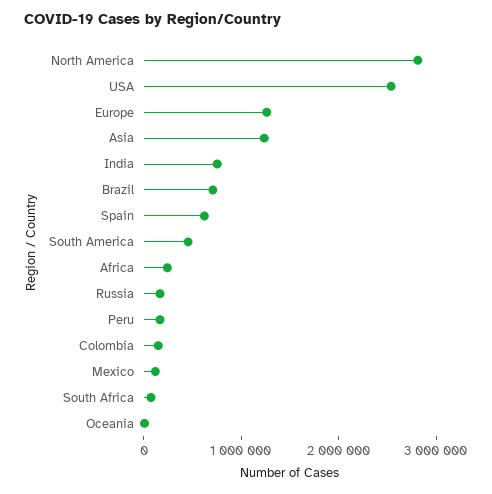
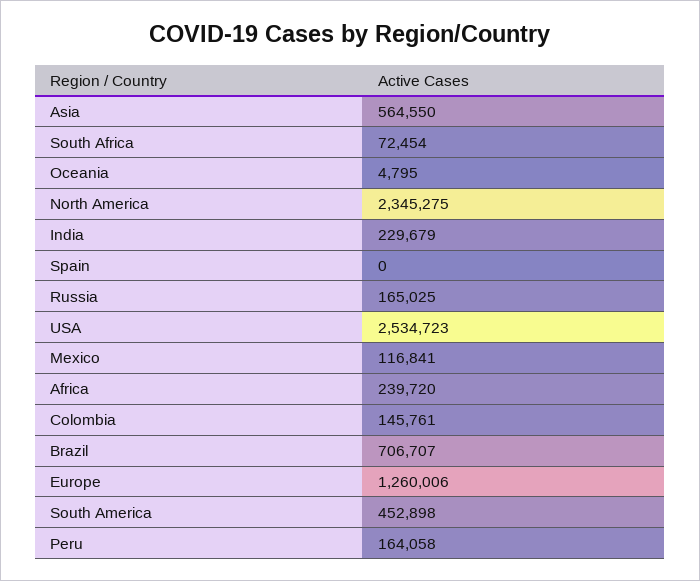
North America: 2800000 -> 2345275
Asia: 1200000 -> 564550
India: 800000 -> 229679
Spain: 600000 -> 0

